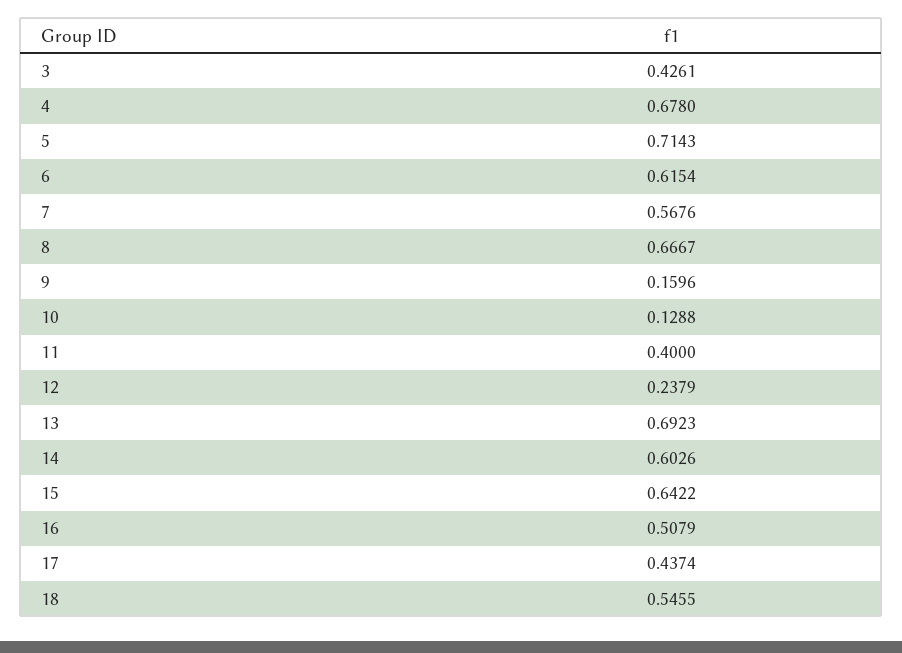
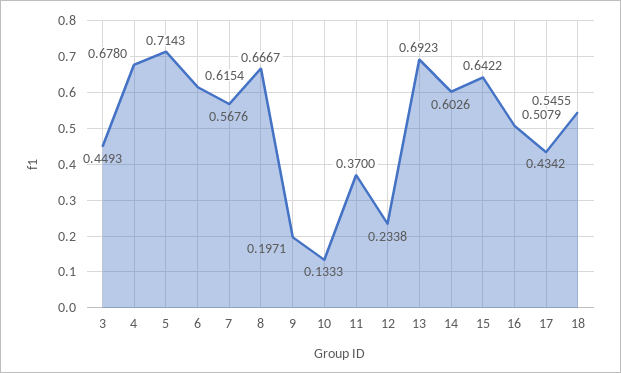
3: 0.4261 -> 0.4493
9: 0.1596 -> 0.1971
10: 0.1288 -> 0.1333
11: 0.4 -> 0.37
12: 0.2379 -> 0.2338
17: 0.4374 -> 0.4342

